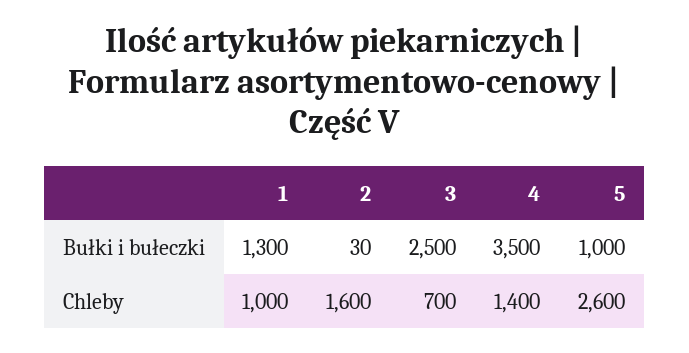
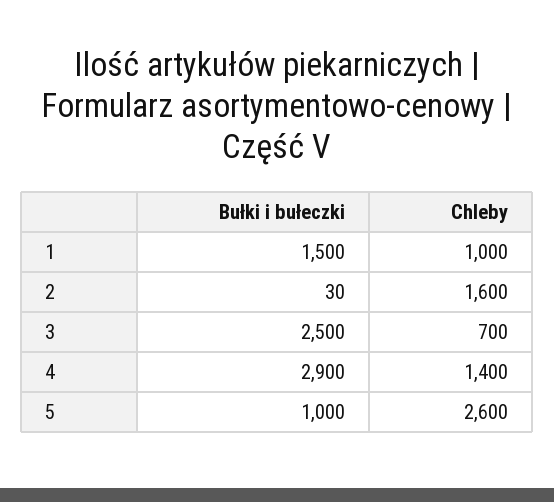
1, Bułki i bułeczki: 1300 -> 1500
4, Bułki i bułeczki: 3500 -> 2900

